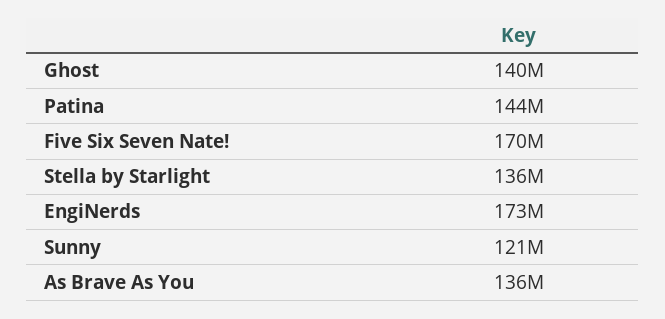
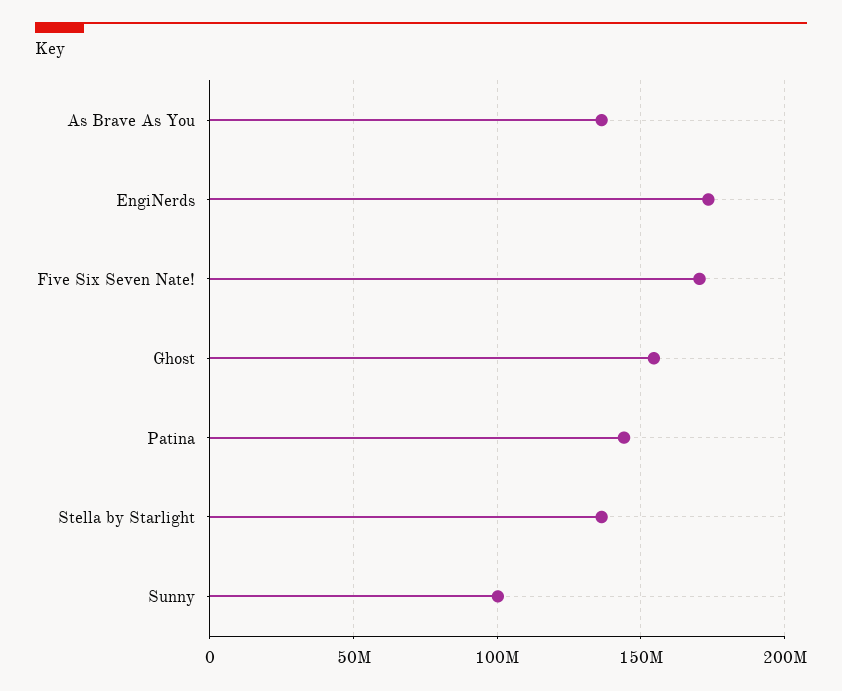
Ghost: 140000000 -> 155000000
Sunny: 121000000 -> 100000000

